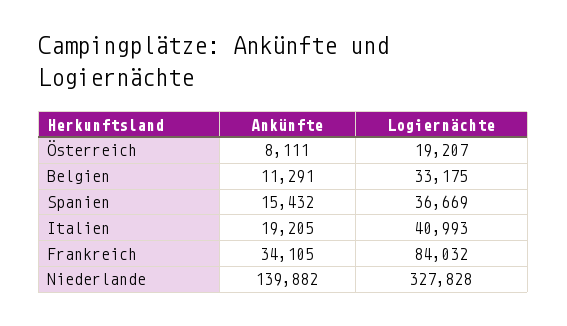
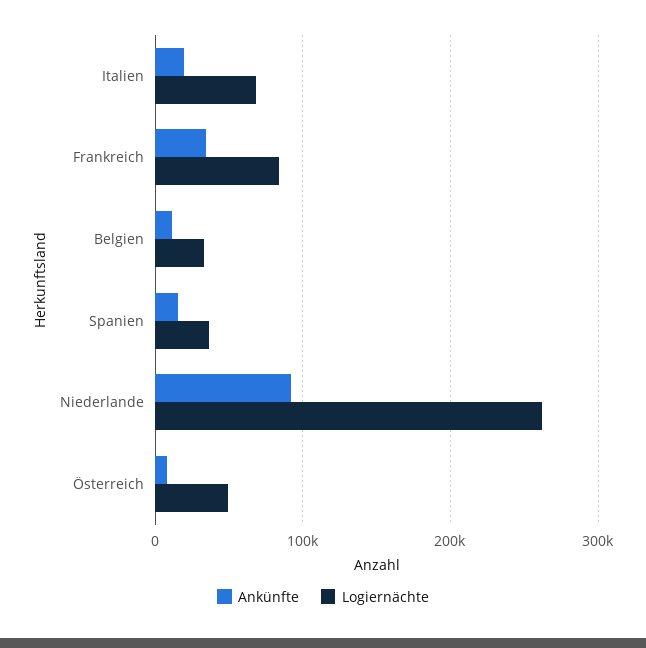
Logiernächte, Österreich: 19207 -> 50000
Logiernächte, Italien: 40993 -> 70000
Ankünfte, Niederlande: 139882 -> 90000
Logiernächte, Niederlande: 327828 -> 260000

